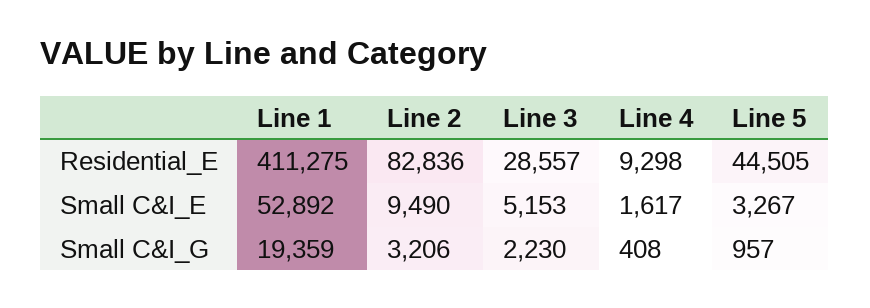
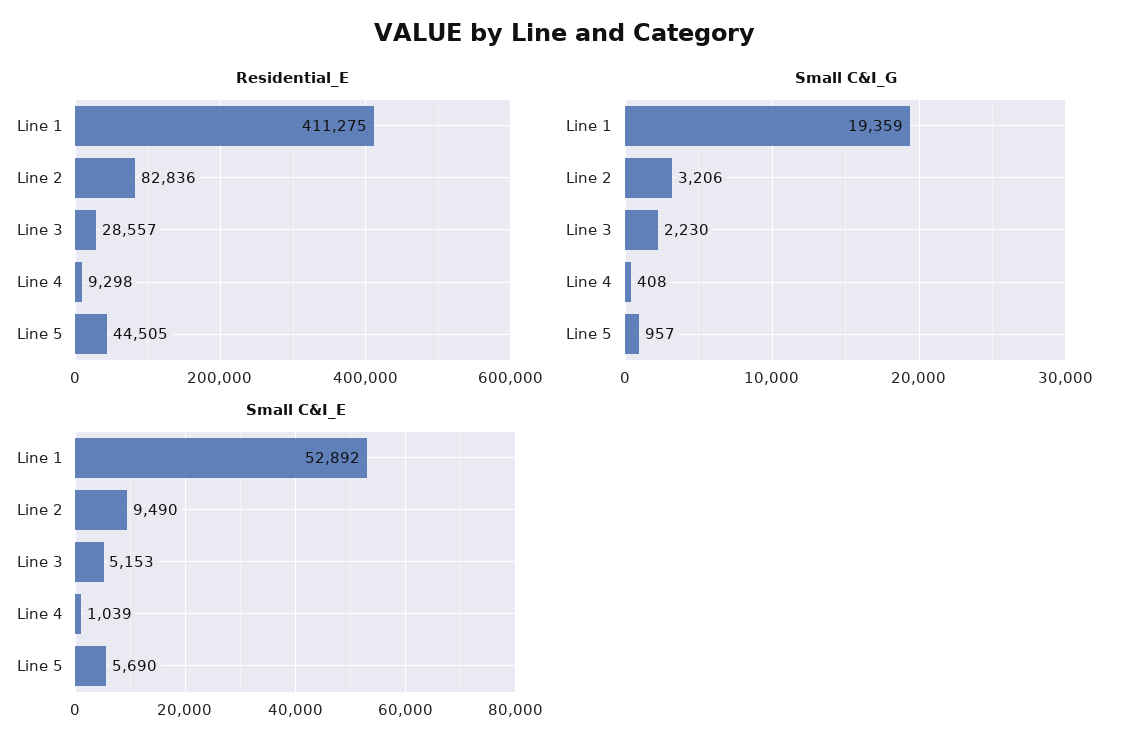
Small C&I_E, Line 4: 1617 -> 1039
Small C&I_E, Line 5: 3267 -> 5690

